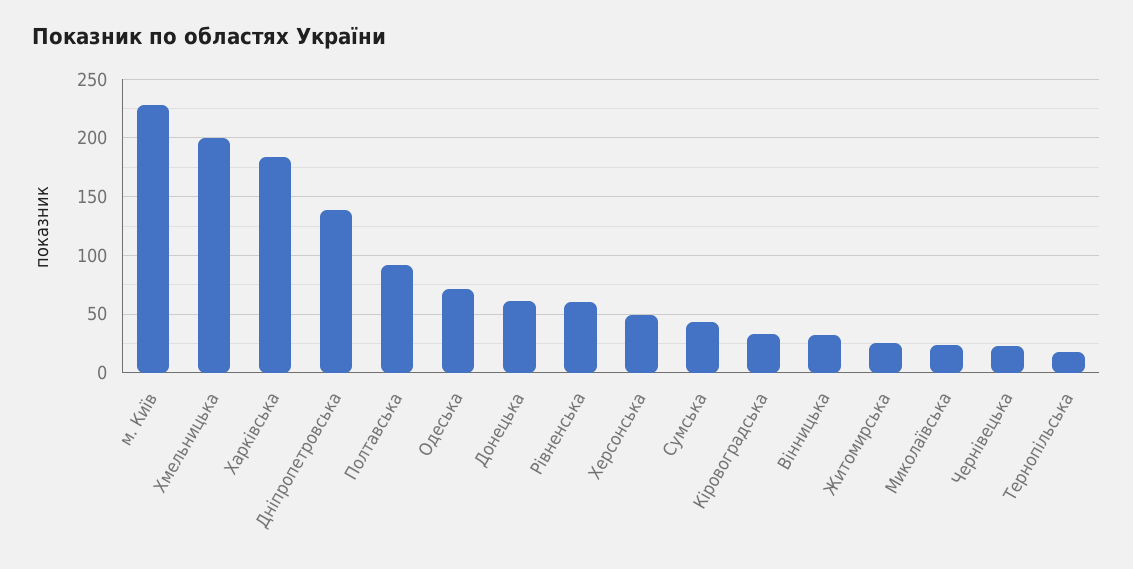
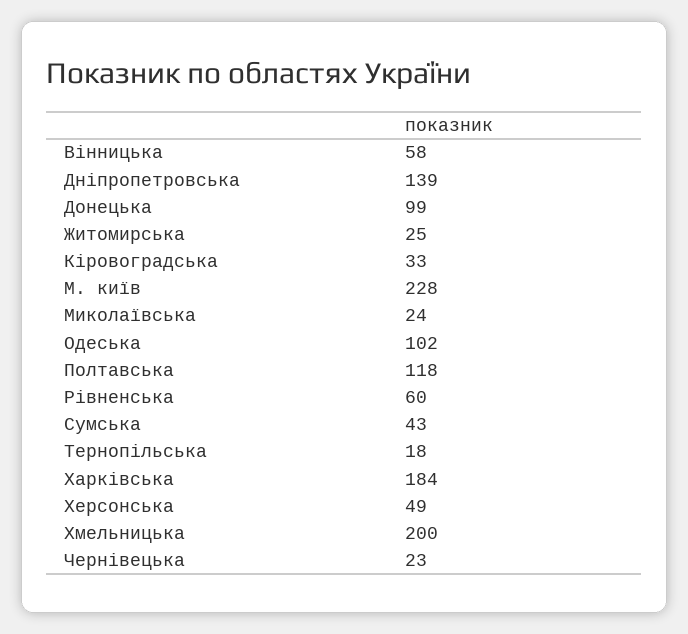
Полтавська: 90 -> 118
Одеська: 70 -> 102
Донецька: 60 -> 99
Вінницька: 30 -> 58

